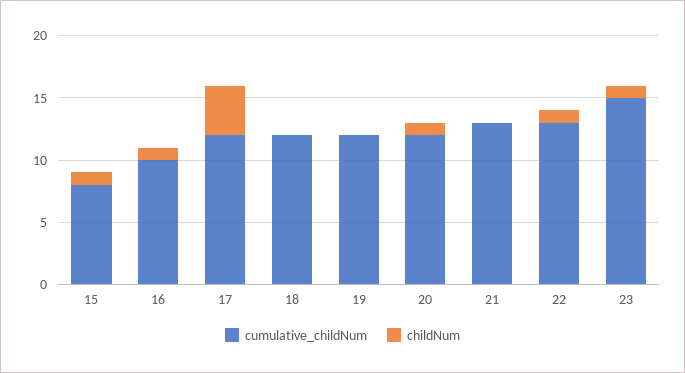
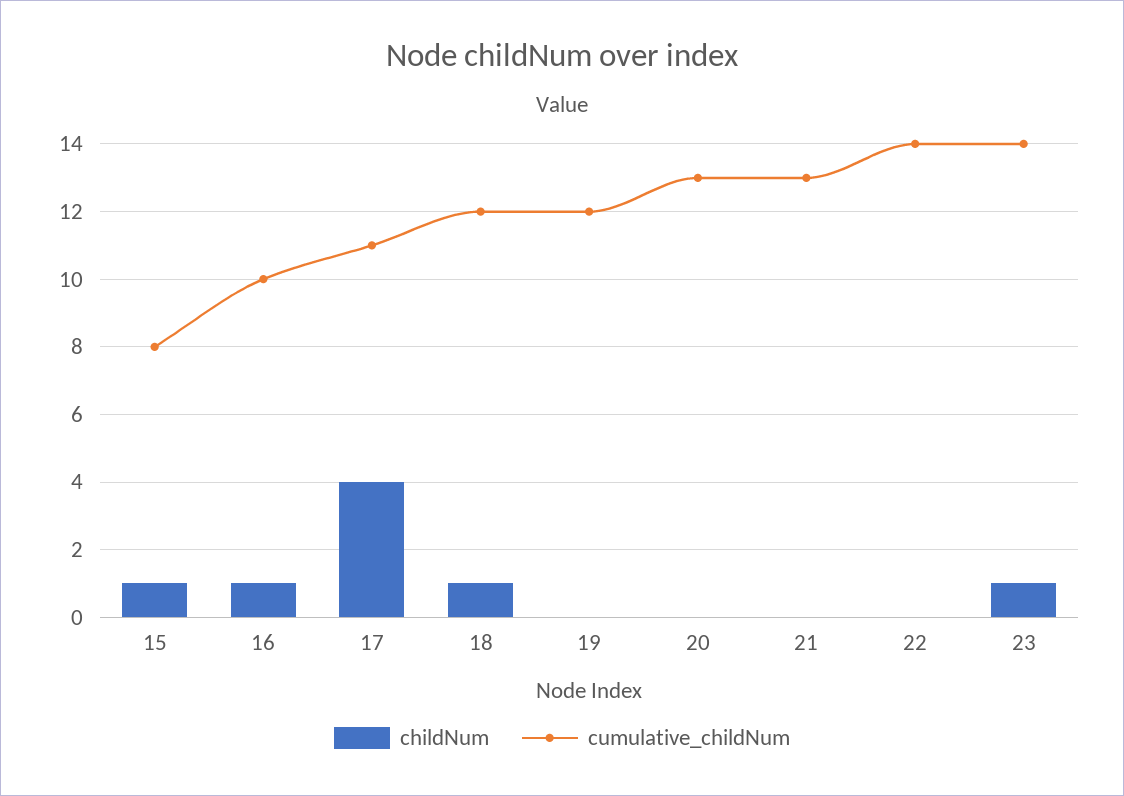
cumulative_childNum, 17: 12 -> 11
childNum, 18: 0 -> 1
cumulative_childNum, 20: 12 -> 13
childNum, 20: 1 -> 0
cumulative_childNum, 22: 13 -> 14
childNum, 22: 1 -> 0
cumulative_childNum, 23: 15 -> 14

